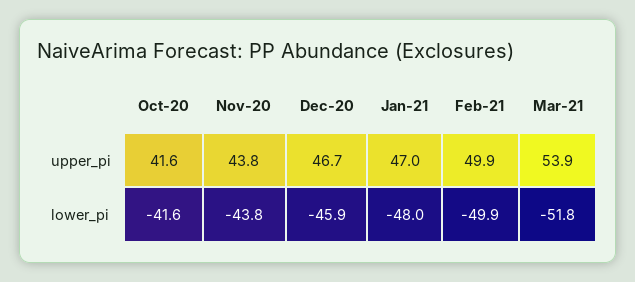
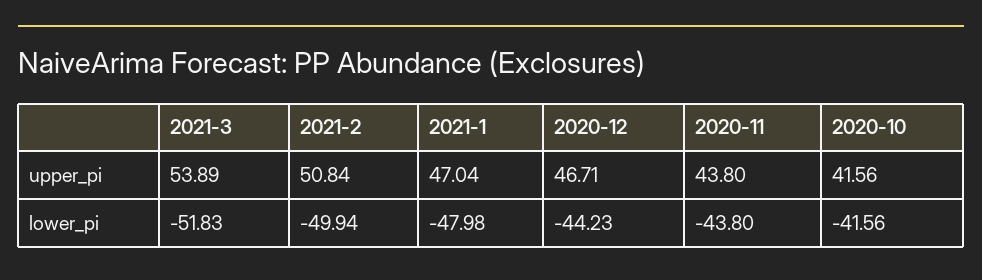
Feb-21, upper_pi: 49.9 -> 50.84
Dec-20, lower_pi: -45.9 -> -44.23

